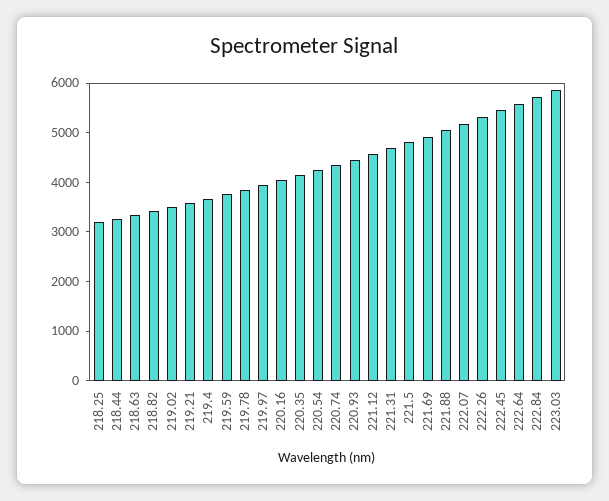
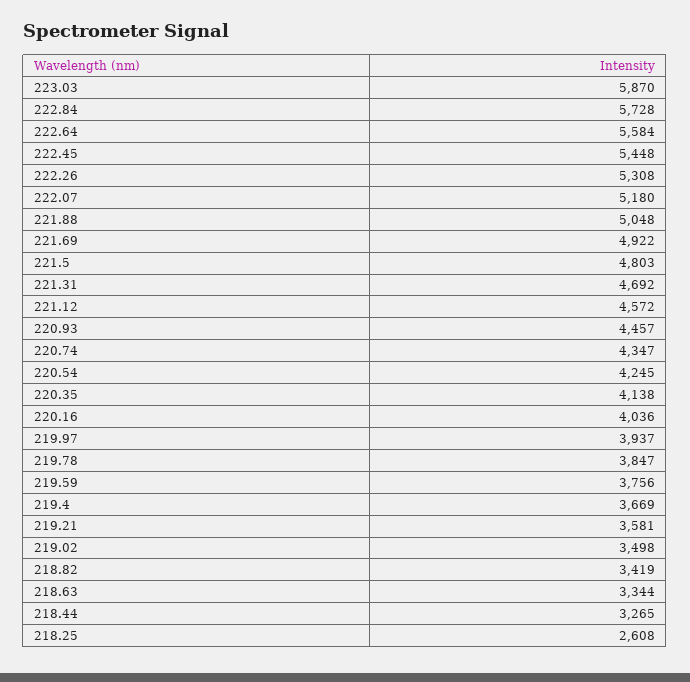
218.25: 3200 -> 2608

